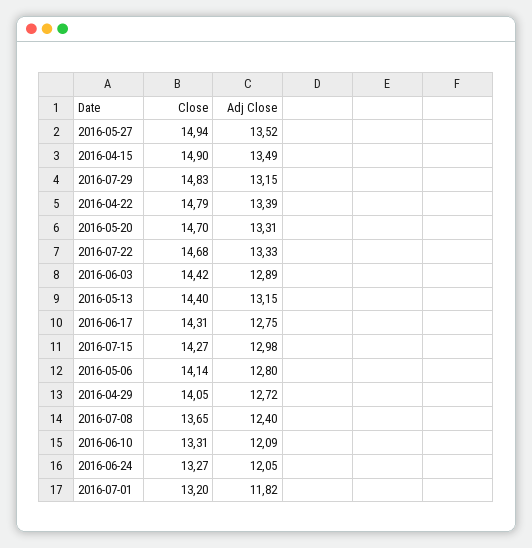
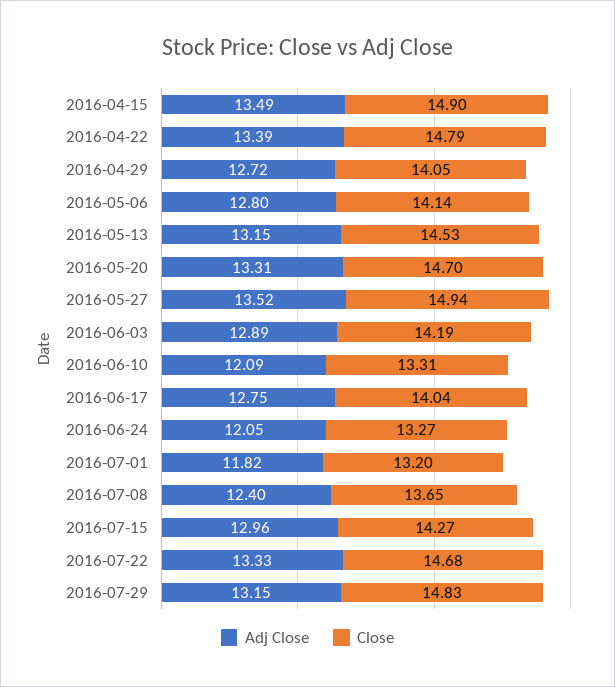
Close, 2016-06-03: 14.42 -> 14.19
Close, 2016-05-13: 14.4 -> 14.53
Close, 2016-06-17: 14.31 -> 14.04
Adj Close, 2016-07-15: 12.98 -> 12.96

